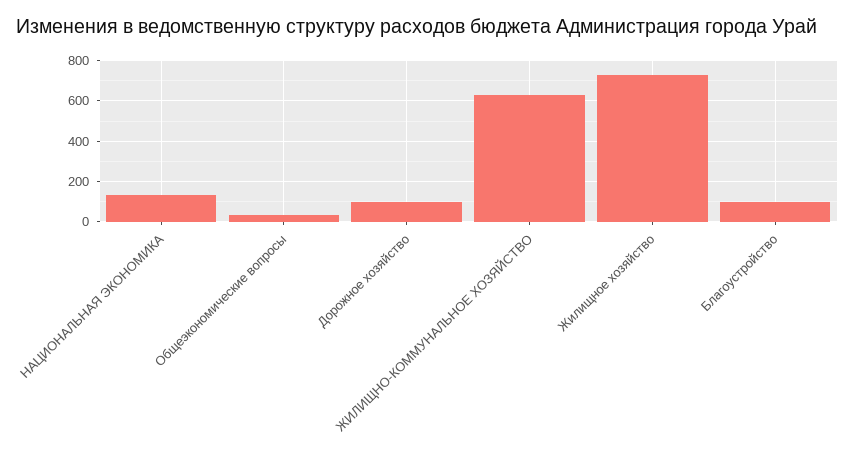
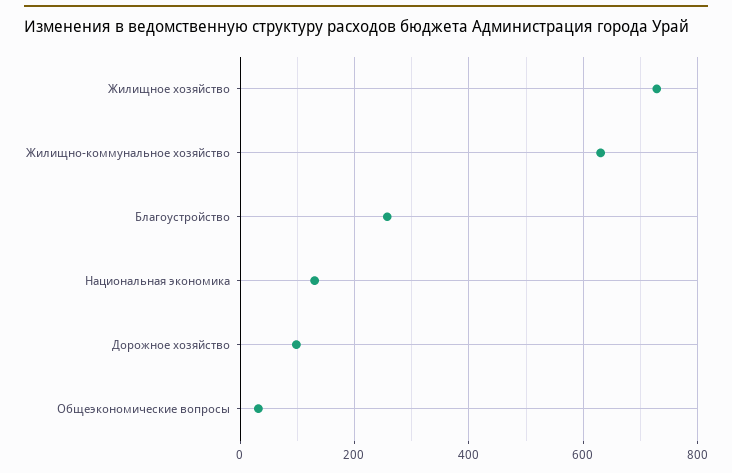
Благоустройство: 100 -> 260

